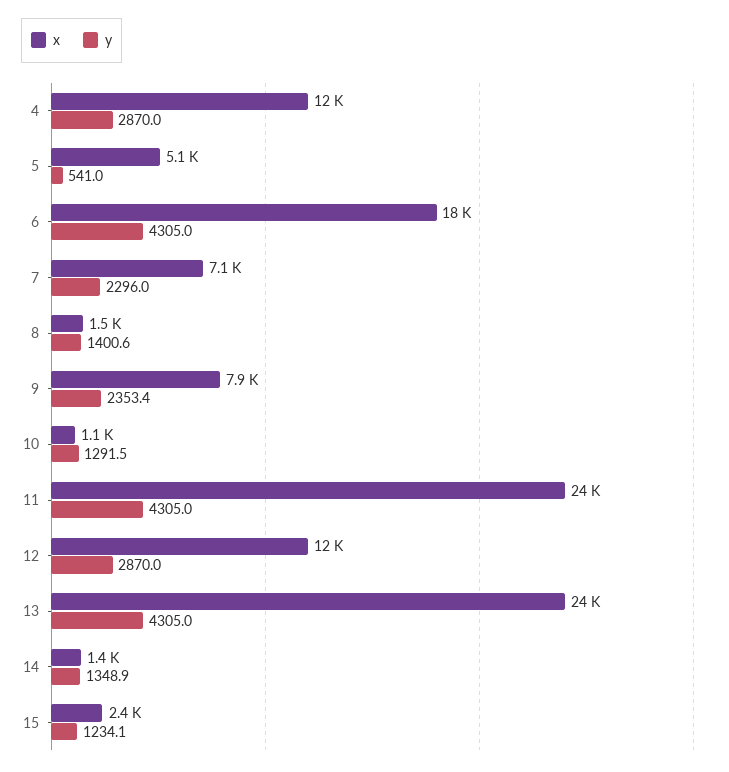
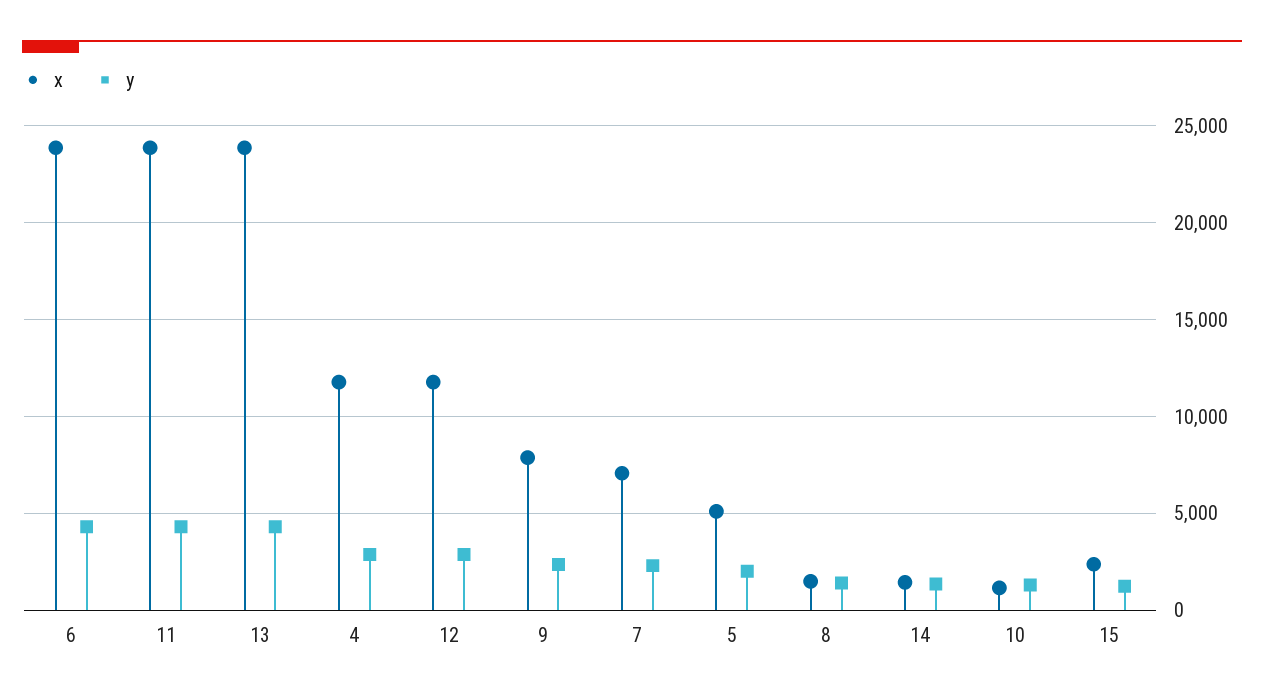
y, 5: 541 -> 2000
x, 6: 18000 -> 24000

